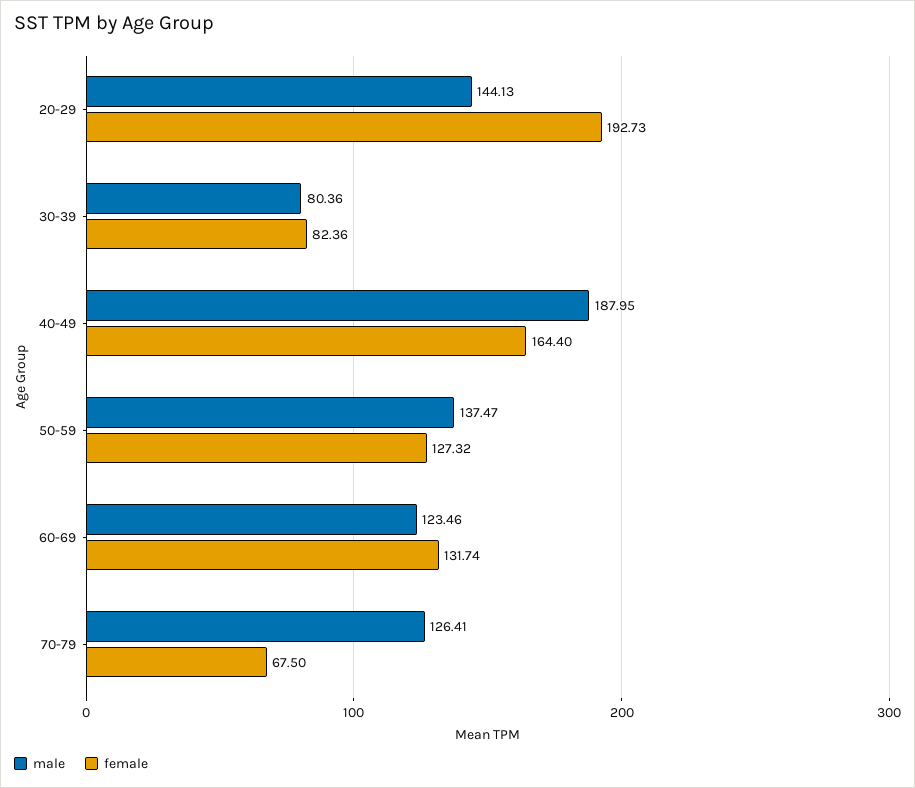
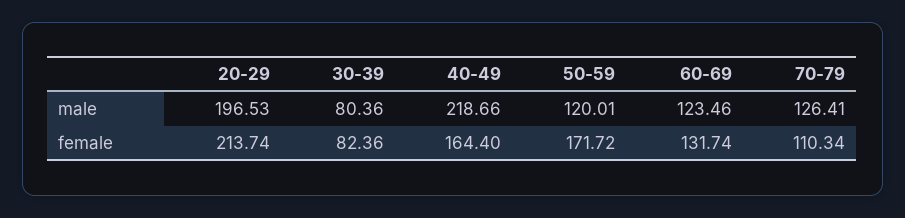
male, 20-29: 144.13 -> 196.53
female, 20-29: 192.73 -> 213.74
male, 40-49: 187.95 -> 218.66
male, 50-59: 137.47 -> 120.01
female, 50-59: 127.32 -> 171.72
female, 70-79: 67.5 -> 110.34

